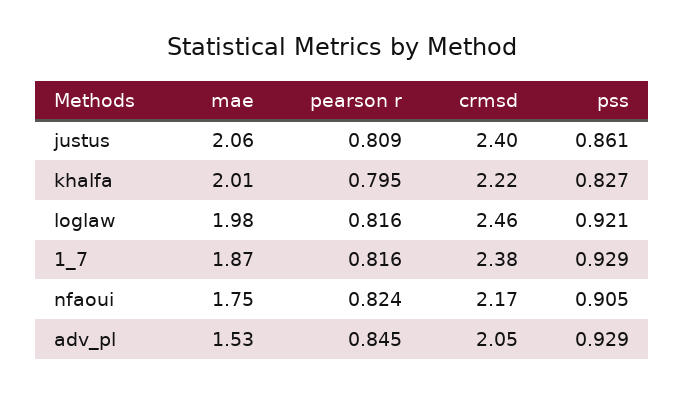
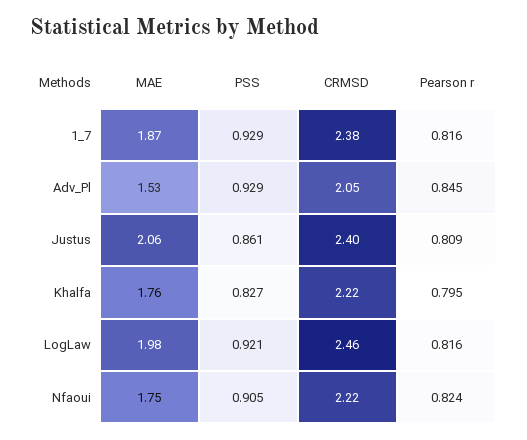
mae, khalfa: 2.01 -> 1.76
crmsd, nfaoui: 2.17 -> 2.22

